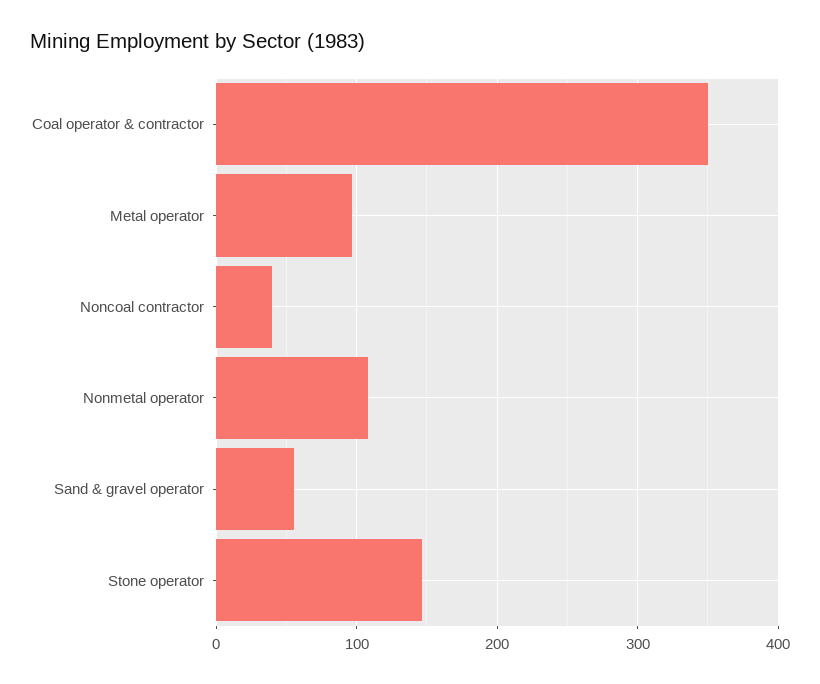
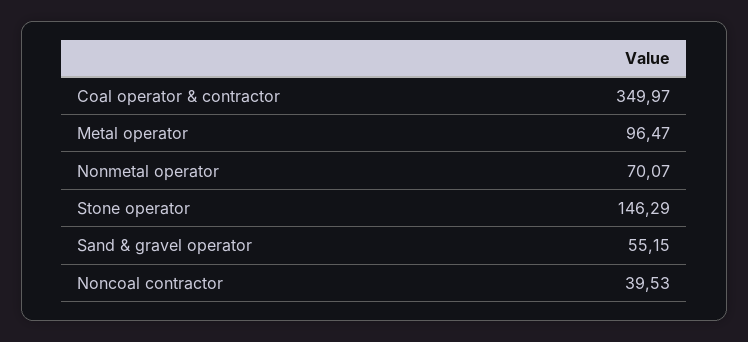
Nonmetal operator: 110 -> 70.07

